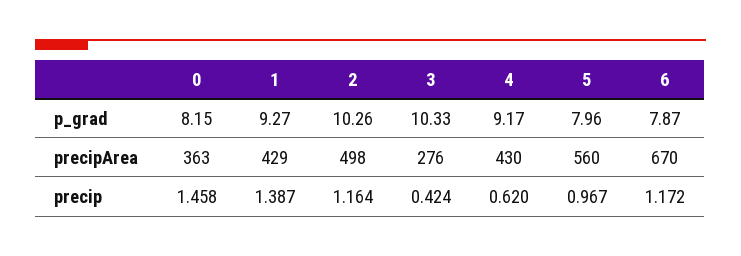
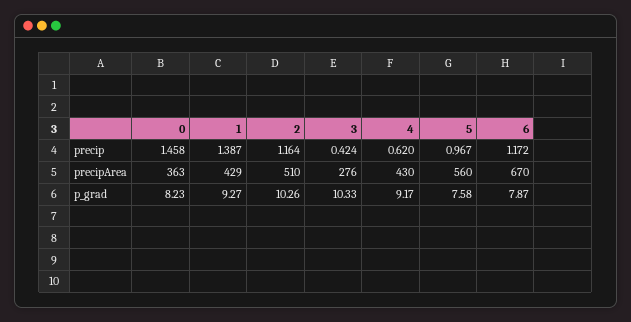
0, p_grad: 8.15 -> 8.23
5, p_grad: 7.96 -> 7.58
2, precipArea: 498 -> 510

